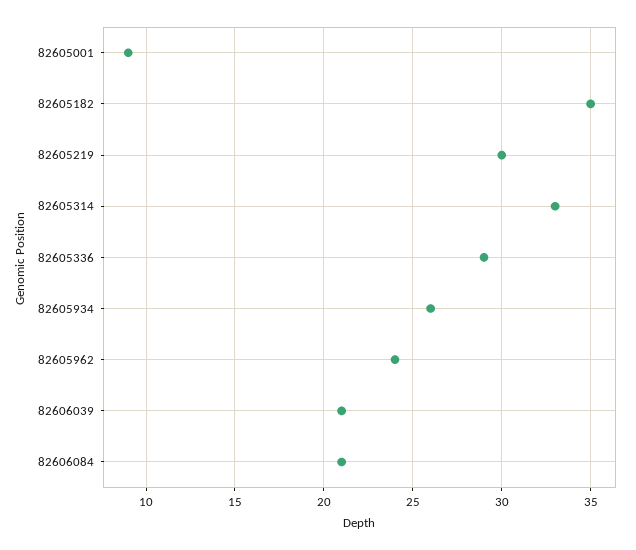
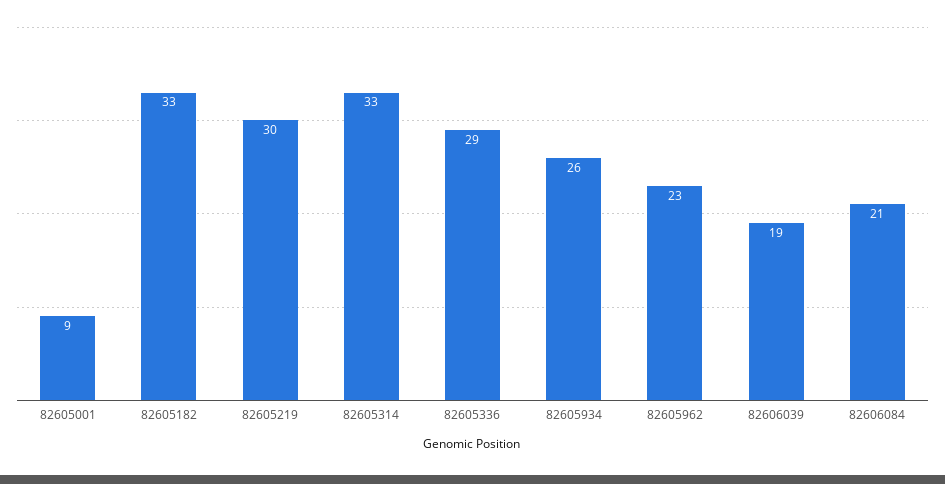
82605182: 35 -> 33
82605962: 24 -> 23
82606039: 21 -> 19

